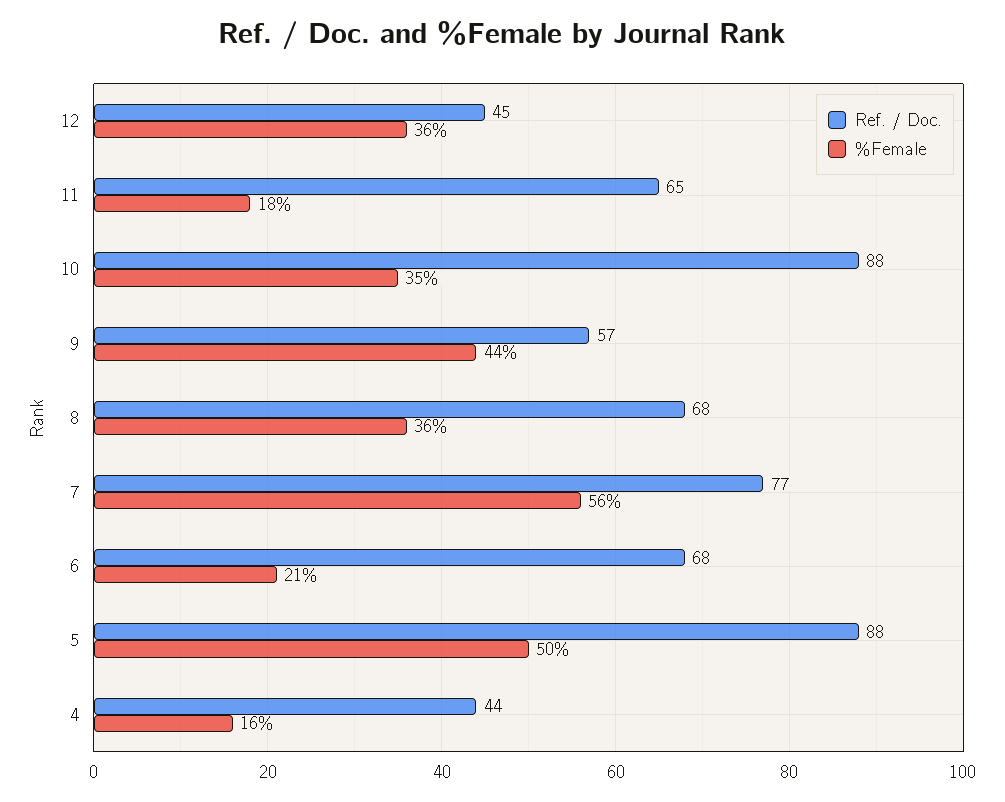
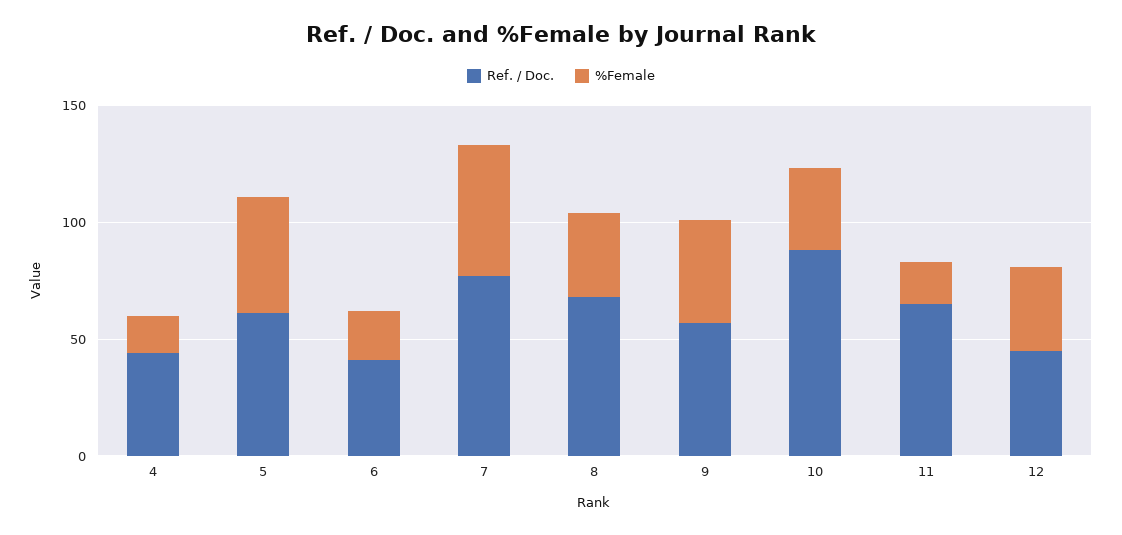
Ref. / Doc., 6: 68 -> 40
Ref. / Doc., 5: 88 -> 60

